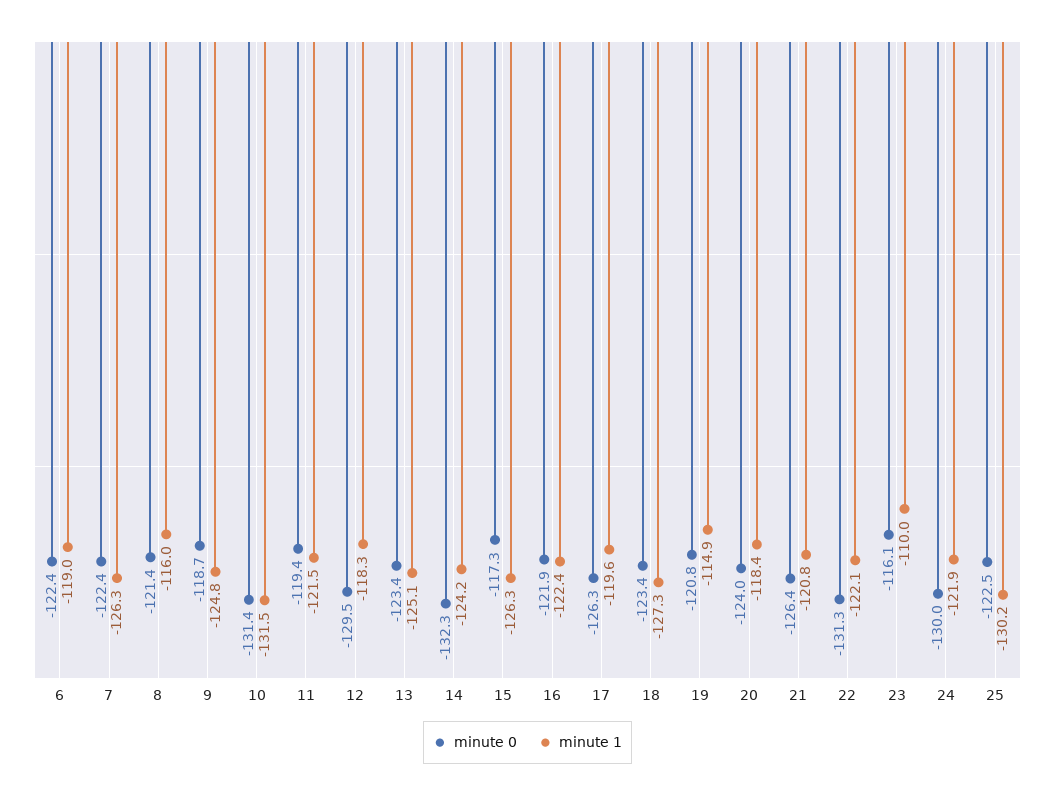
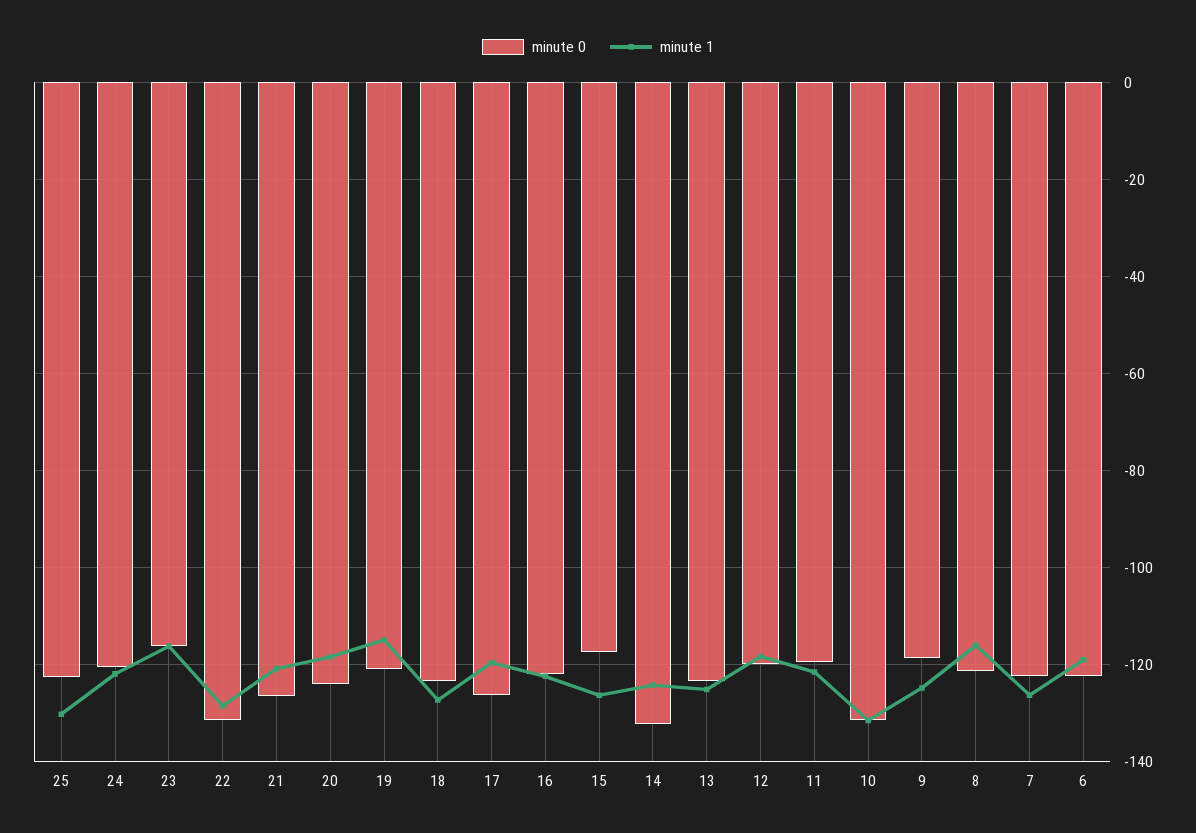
minute 0, 12: -129.5 -> -120
minute 1, 22: -122.1 -> -128
minute 1, 23: -110 -> -116
minute 0, 24: -130 -> -120

